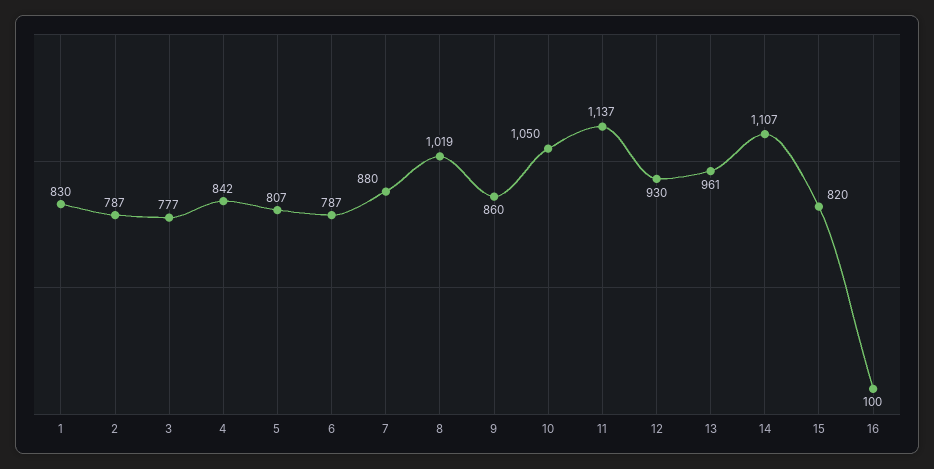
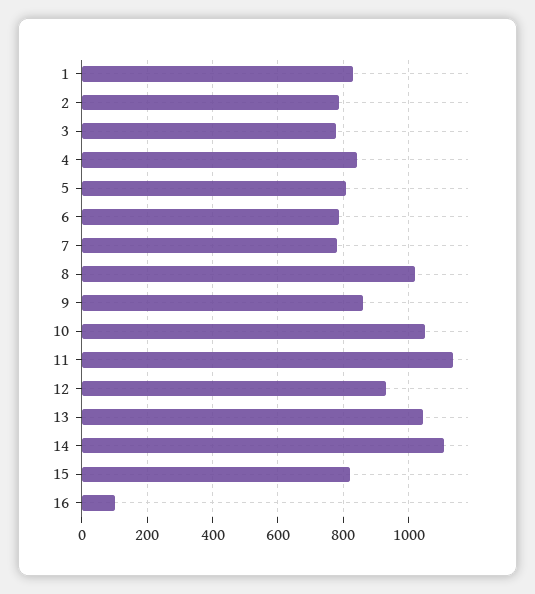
7: 880 -> 780
13: 961 -> 1040

